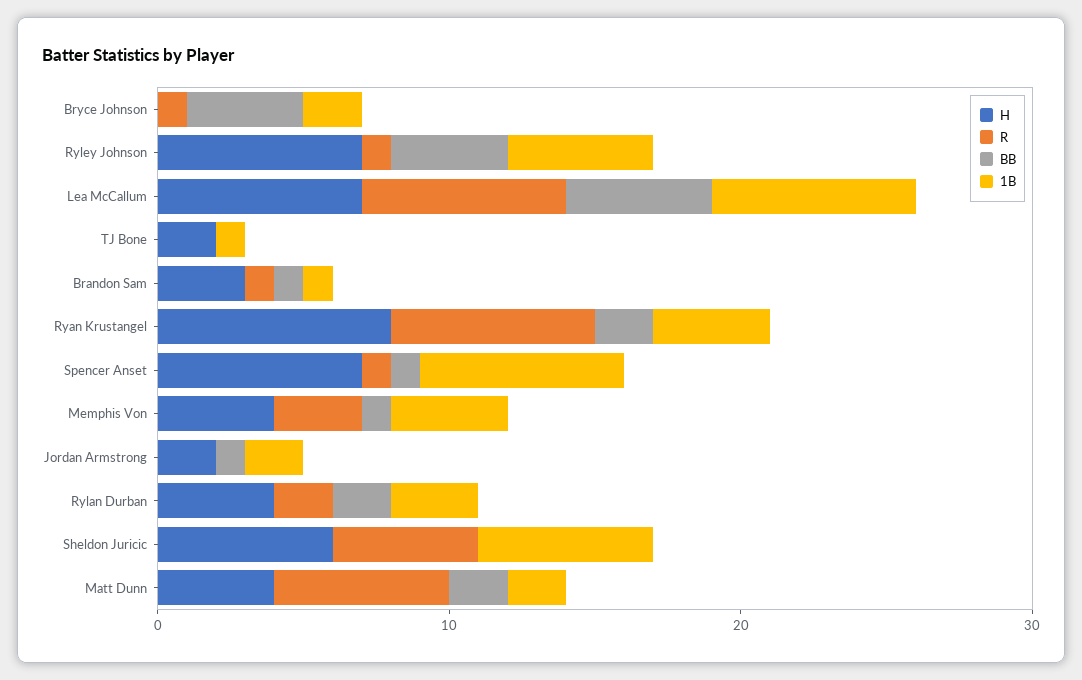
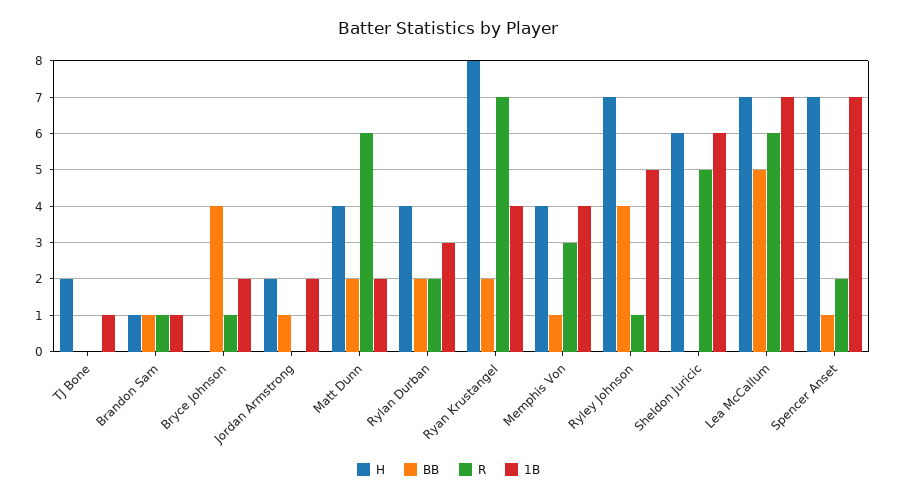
R, Lea McCallum: 7 -> 6
H, Brandon Sam: 3 -> 1
R, Spencer Anset: 1 -> 2

